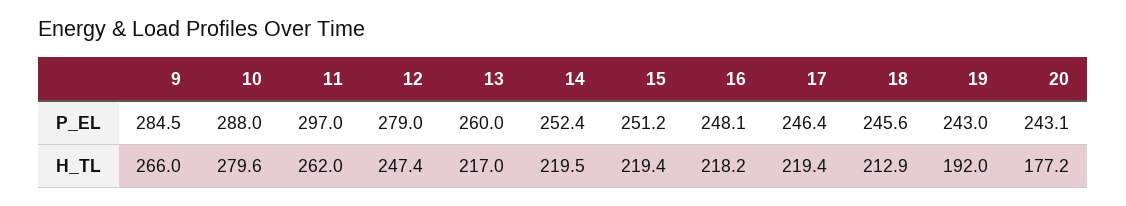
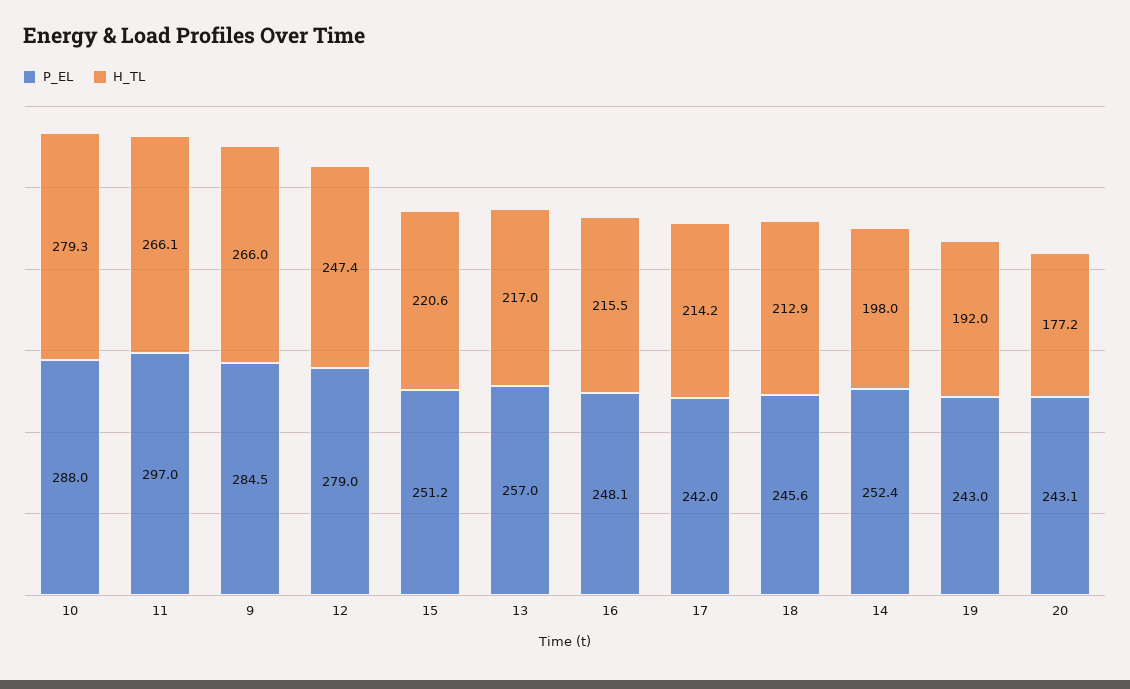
P_EL, 13: 260 -> 257
P_EL, 17: 246.4 -> 242
H_TL, 10: 279.6 -> 279.3
H_TL, 11: 262 -> 266.1
H_TL, 14: 219.5 -> 198
H_TL, 15: 219.4 -> 220.6
H_TL, 16: 218.2 -> 215.5
H_TL, 17: 219.4 -> 214.2

